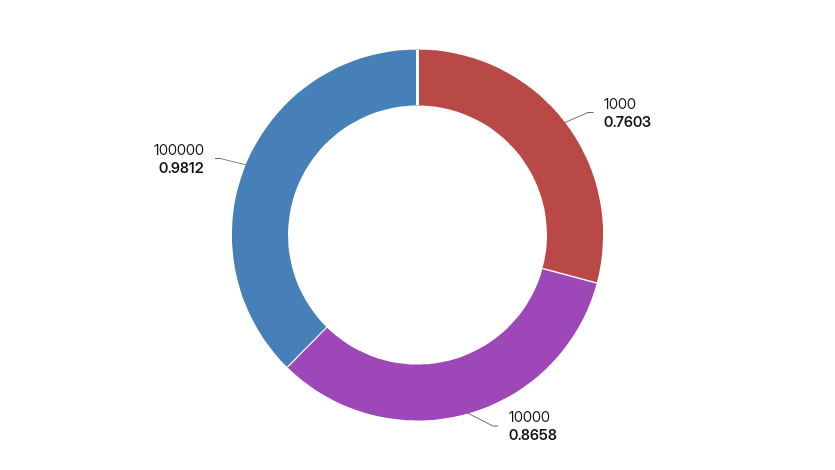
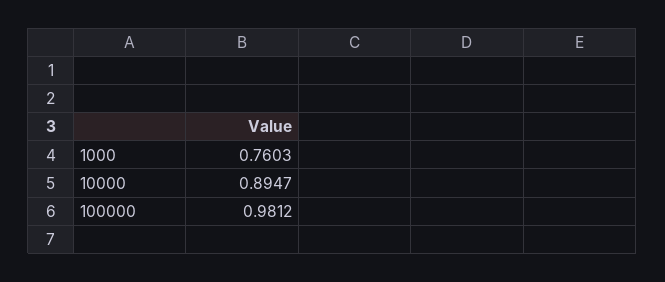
10000: 0.8658 -> 0.8947

